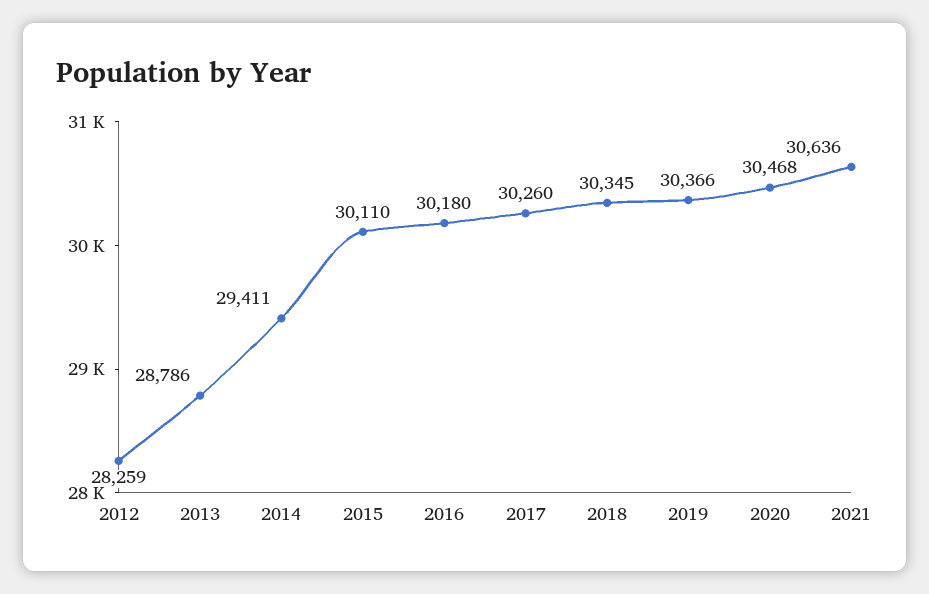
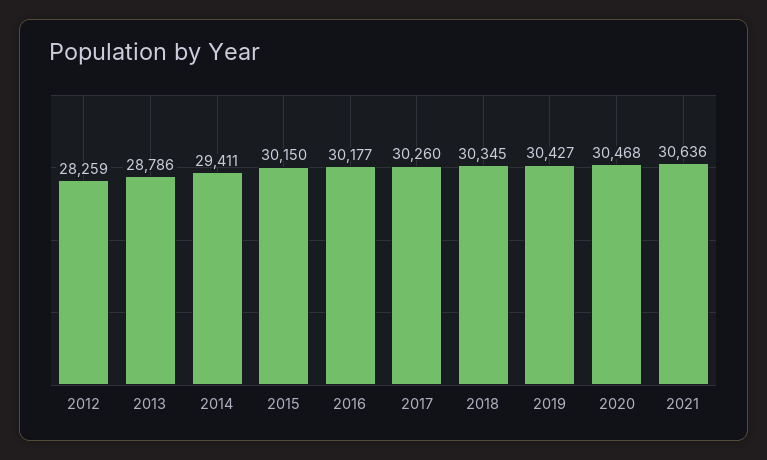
2015: 30110 -> 30150
2016: 30180 -> 30177
2019: 30366 -> 30427

